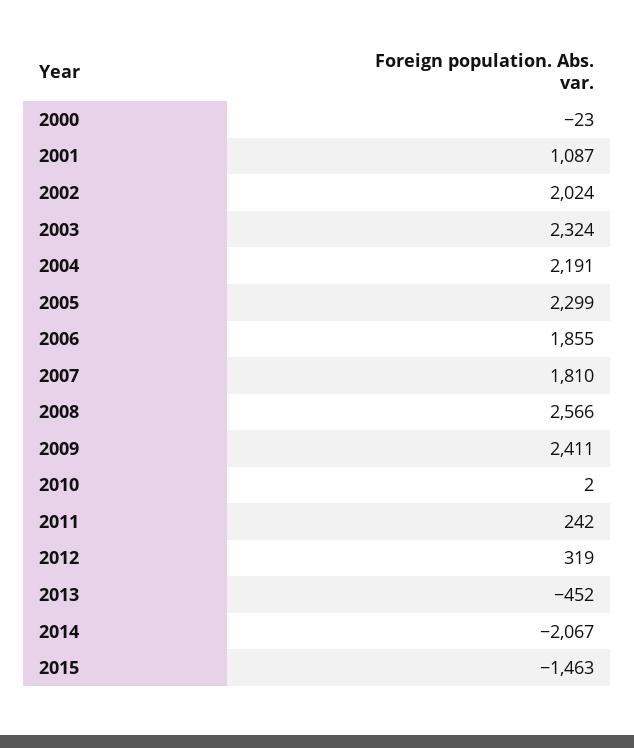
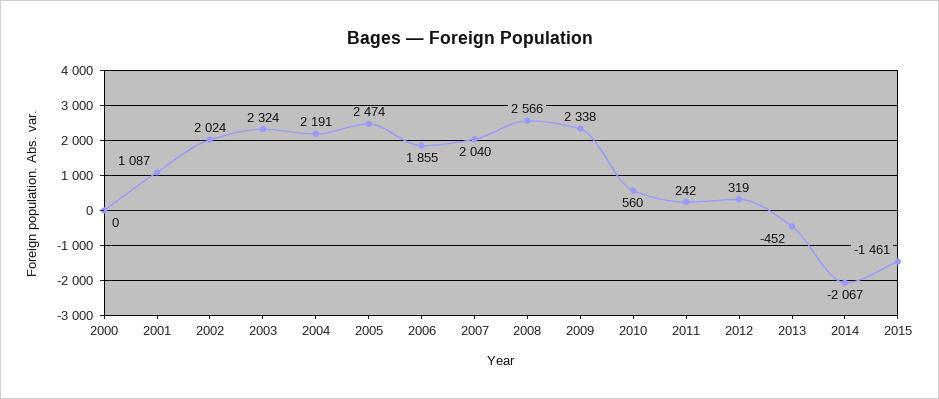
2000: -23 -> 0
2005: 2299 -> 2474
2007: 1810 -> 2040
2009: 2411 -> 2338
2010: 2 -> 560
2015: -1463 -> -1461

